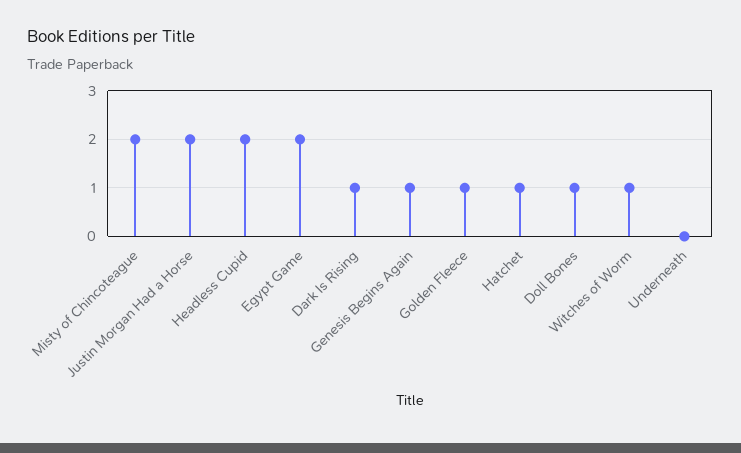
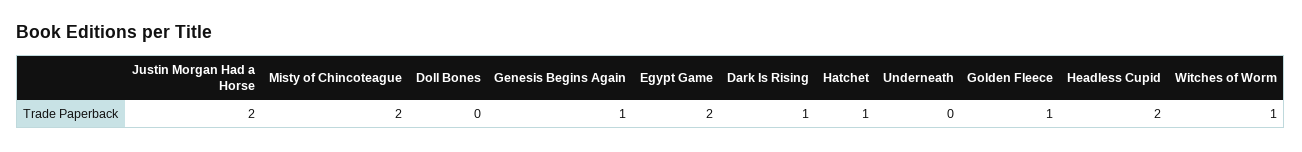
Doll Bones: 1 -> 0

